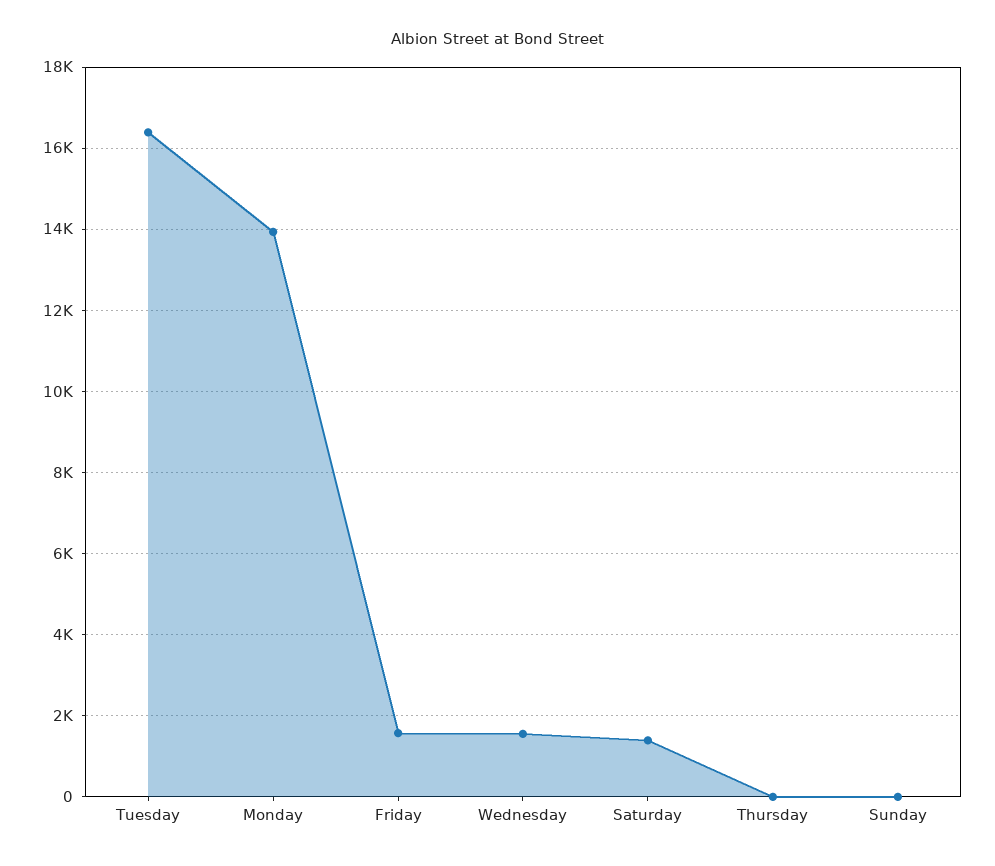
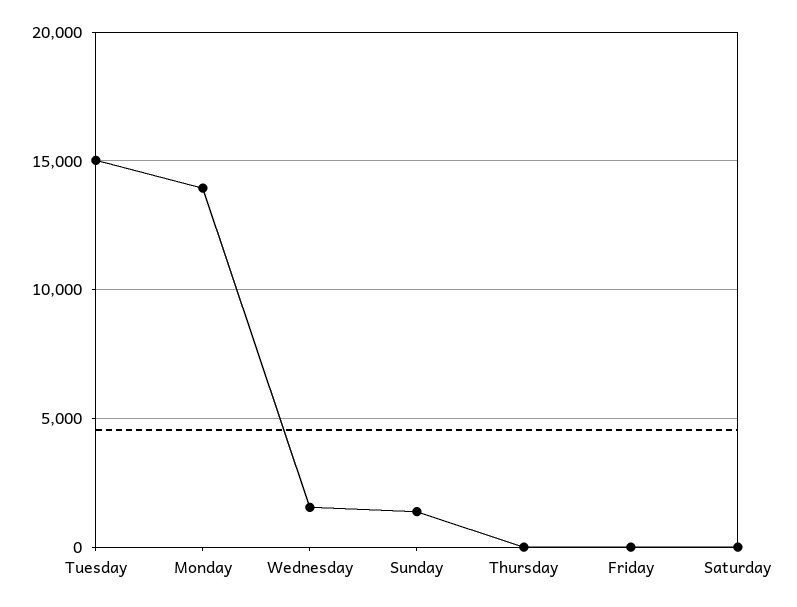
Tuesday: 16400 -> 15000
Friday: 1600 -> 0
Saturday: 1400 -> 0
Sunday: 0 -> 1500

